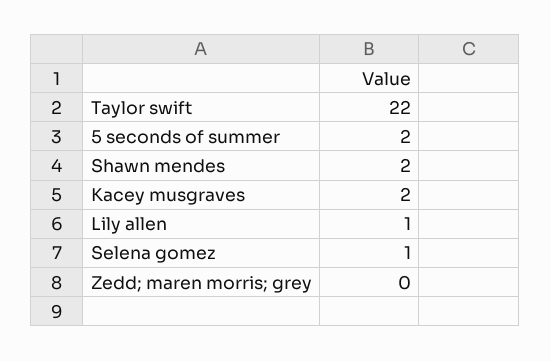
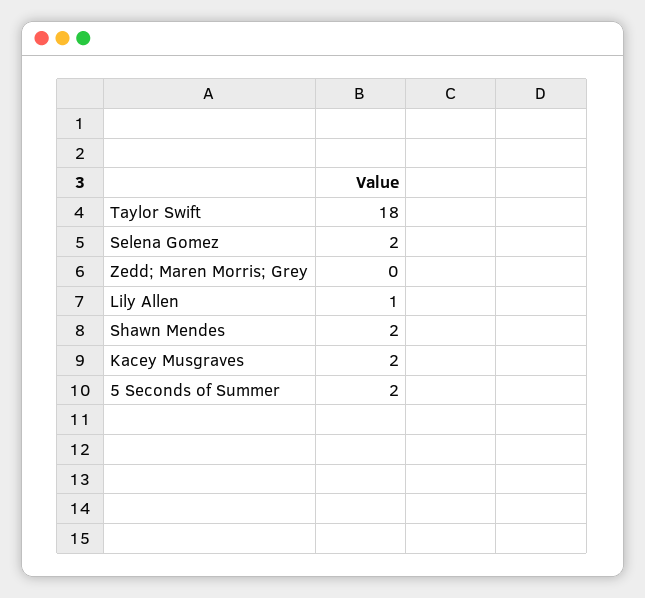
Taylor swift: 22 -> 18
Selena gomez: 1 -> 2

